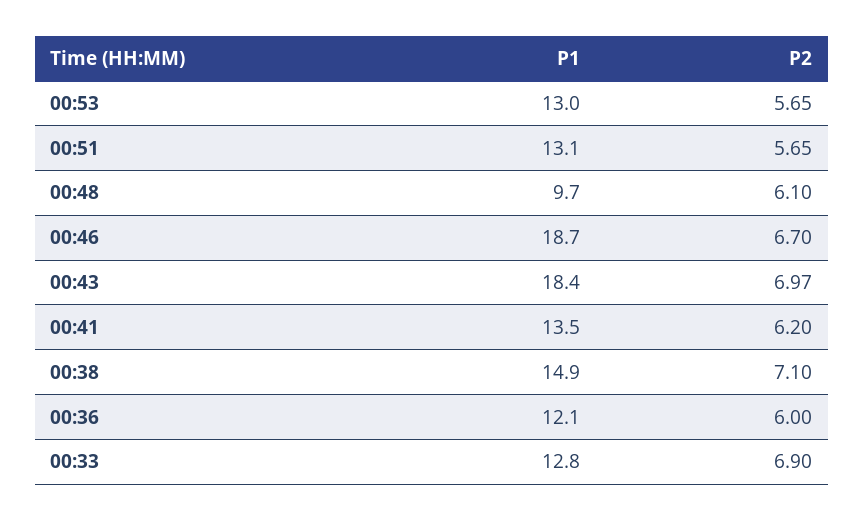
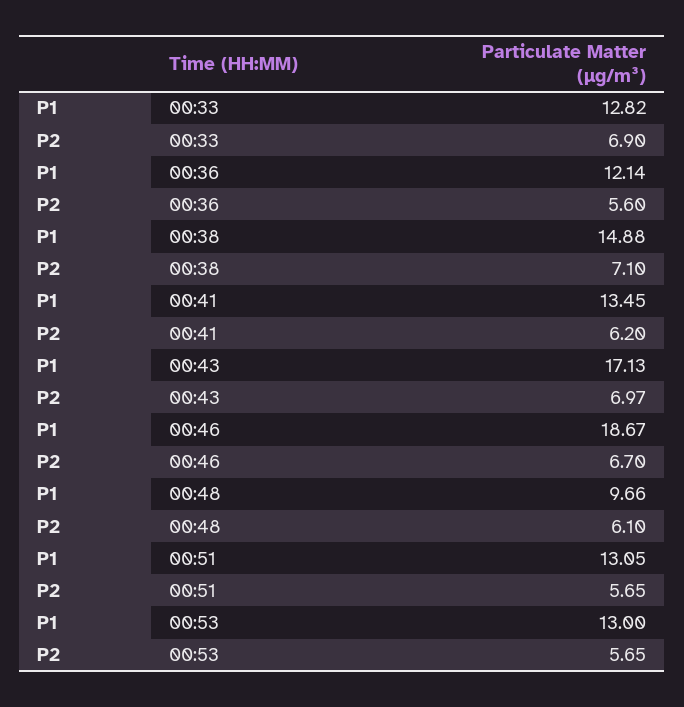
P1, 00:43: 18.4 -> 17.13
P2, 00:36: 6 -> 5.6

